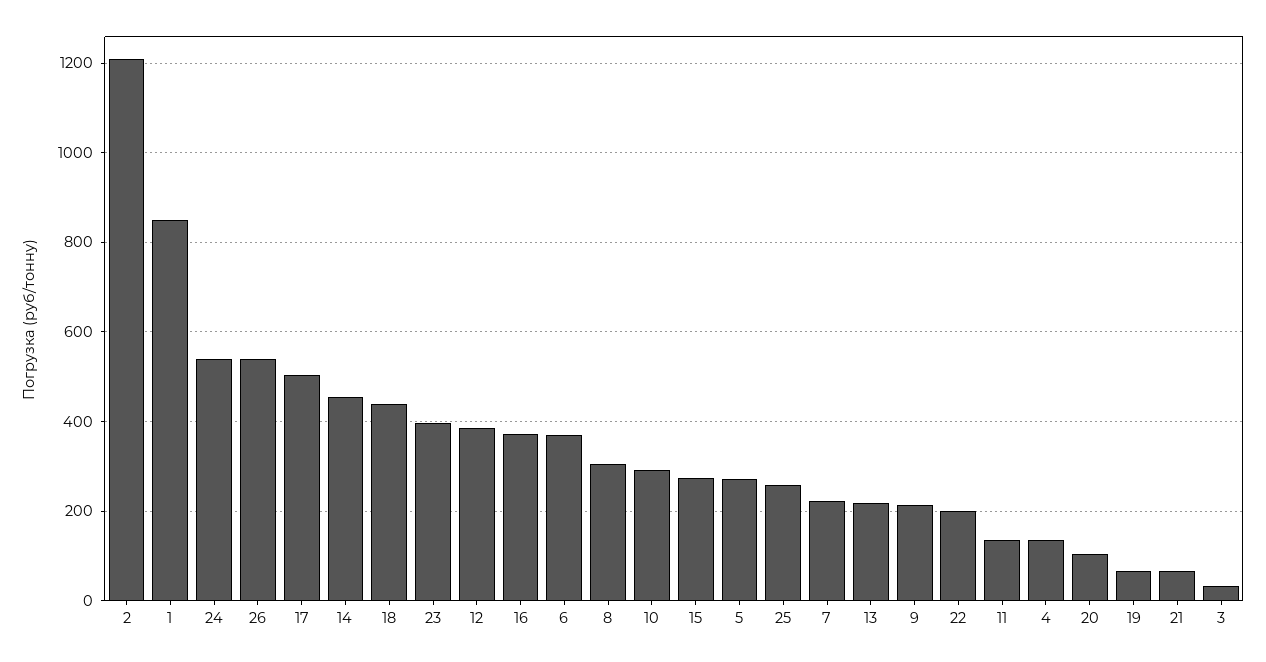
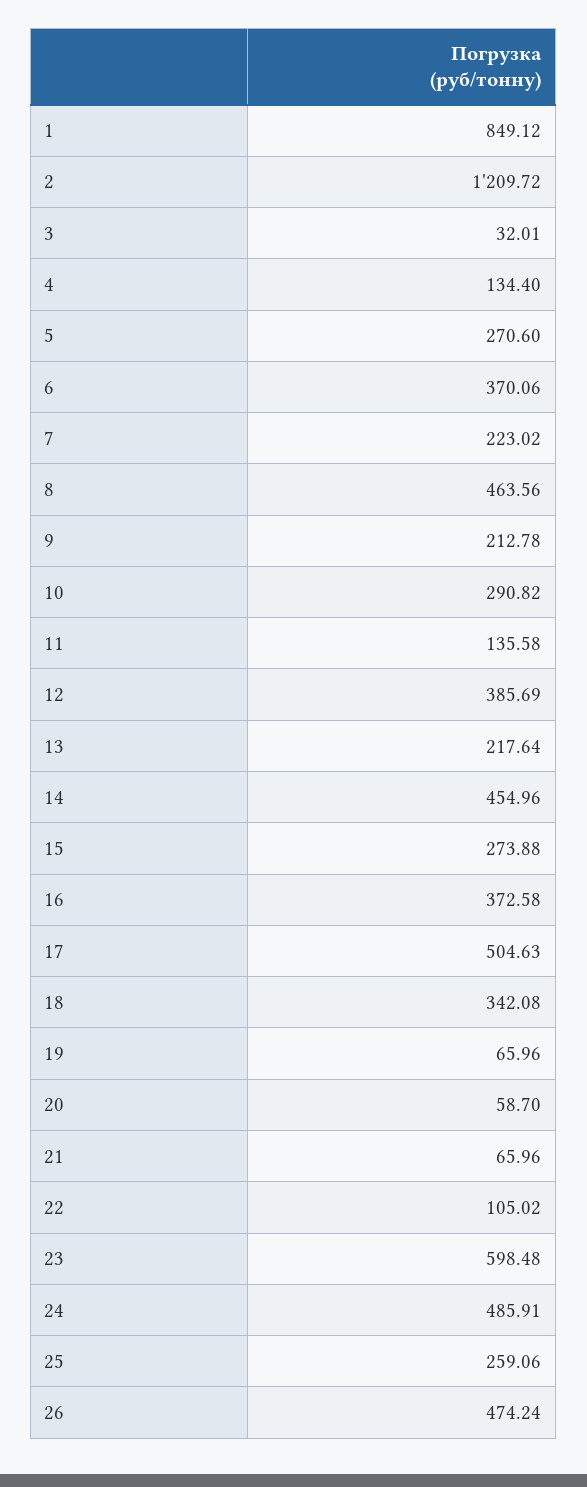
24: 540 -> 485.91
26: 540 -> 474.24
18: 440 -> 342.08
23: 400 -> 598.48
8: 300 -> 463.56
22: 200 -> 105.02
20: 100 -> 58.7

